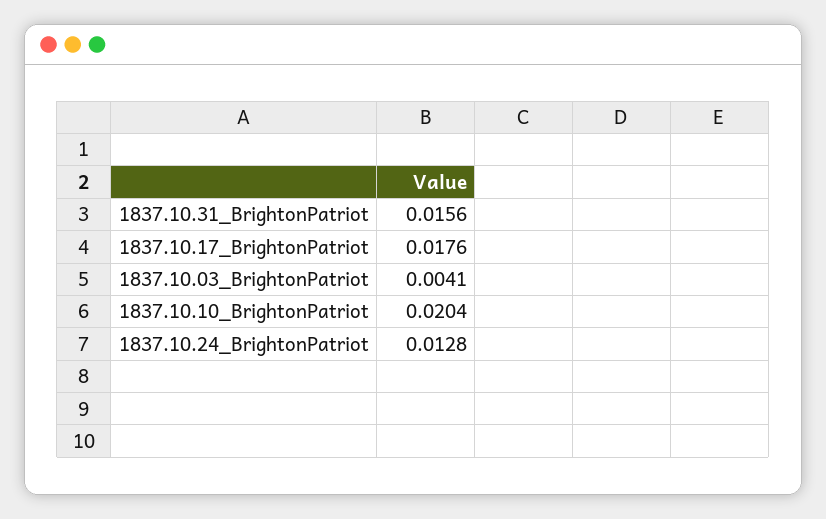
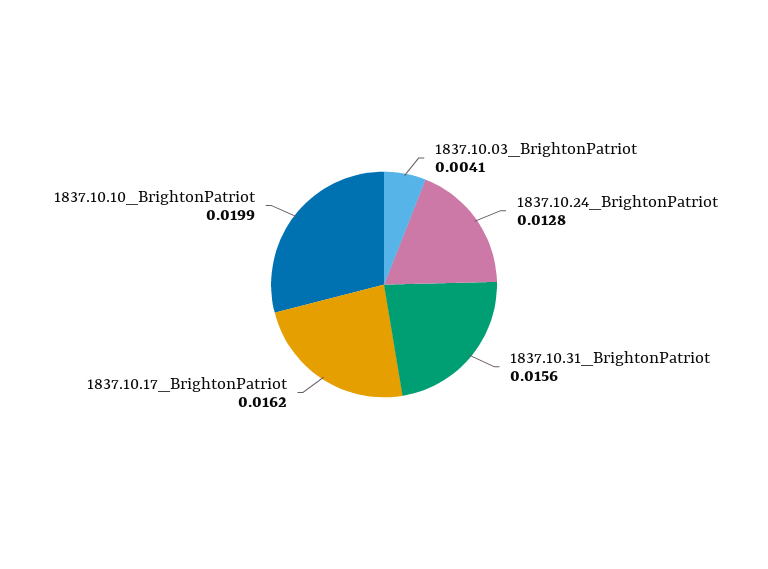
1837.10.17_BrightonPatriot: 0.0176 -> 0.0162
1837.10.10_BrightonPatriot: 0.0204 -> 0.0199

